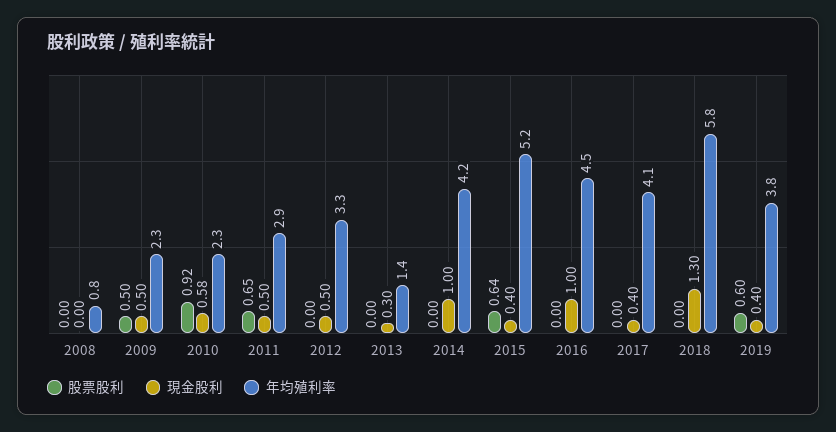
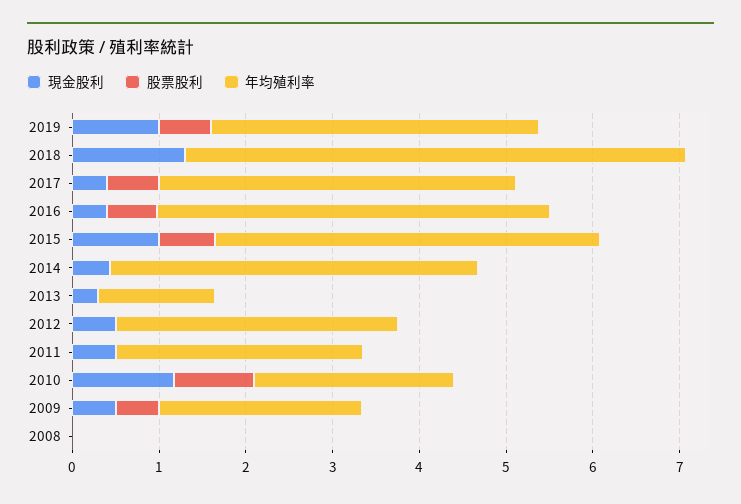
年均殖利率, 2008: 0.8 -> 0
現金股利, 2010: 0.58 -> 1.2
股票股利, 2011: 0.65 -> 0
現金股利, 2014: 1 -> 0.4
現金股利, 2015: 0.4 -> 1
年均殖利率, 2015: 5.2 -> 4.4
股票股利, 2016: 0 -> 0.6
現金股利, 2016: 1 -> 0.4
股票股利, 2017: 0 -> 0.6
現金股利, 2019: 0.4 -> 1

